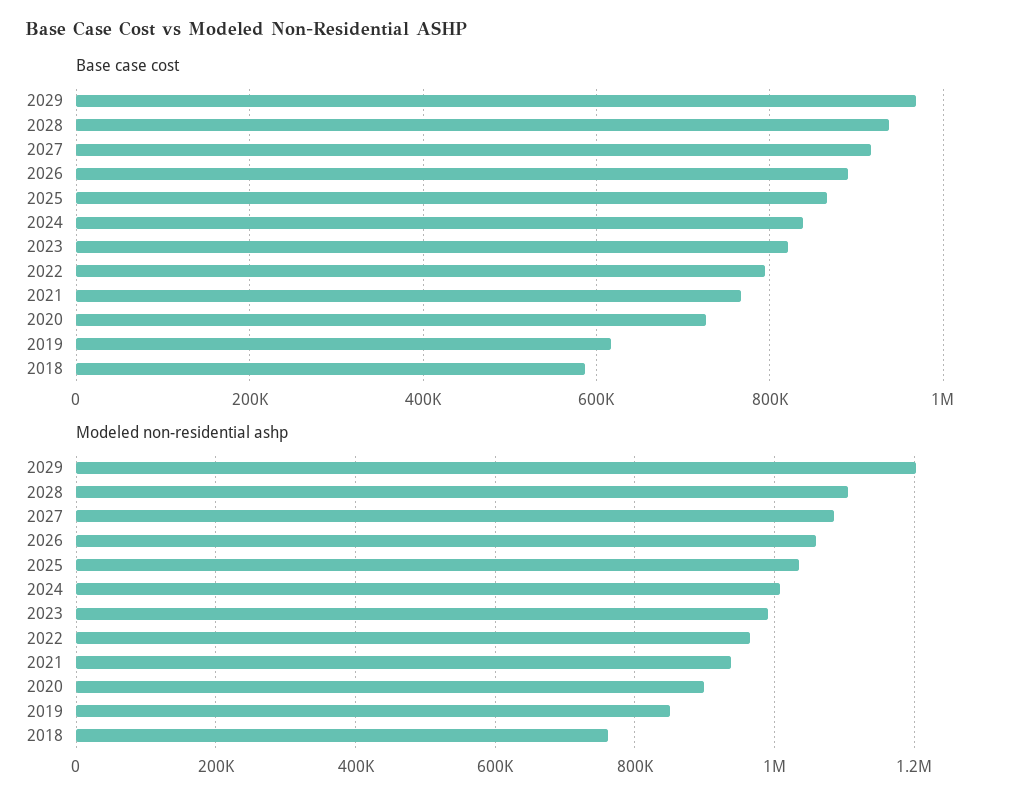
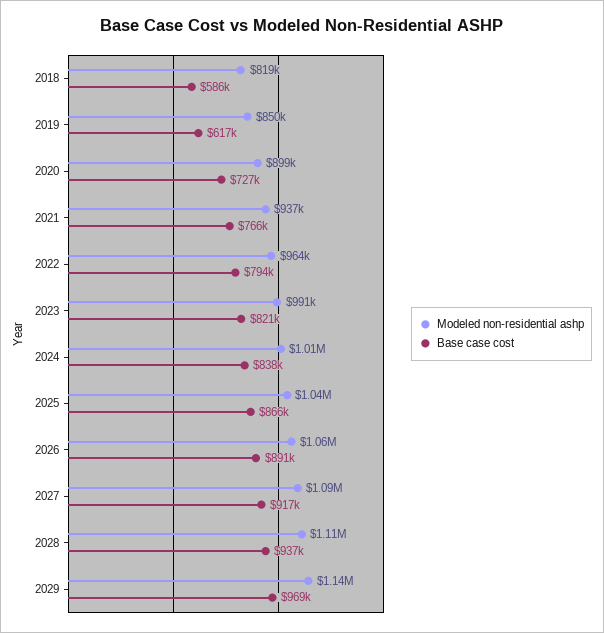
Modeled non-residential ashp, 2029: 1200000 -> 1140000
Modeled non-residential ashp, 2018: 760000 -> 819000

